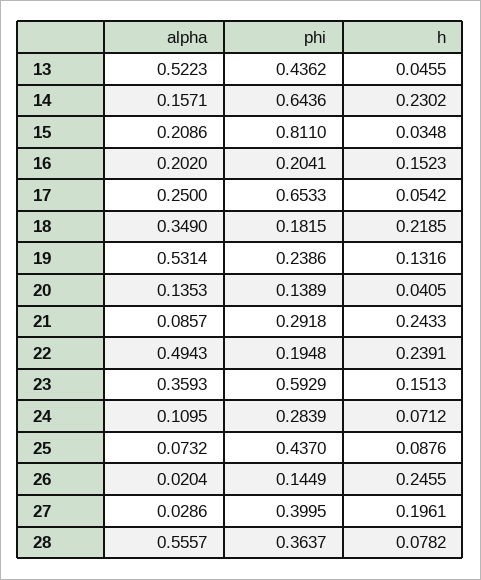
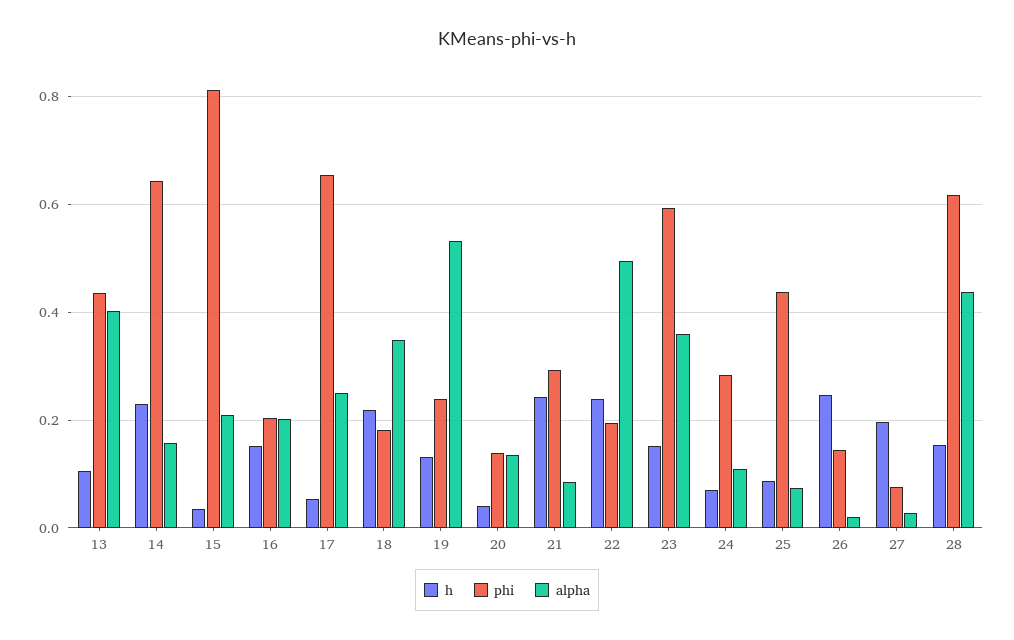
alpha, 13: 0.5223 -> 0.4
h, 13: 0.0455 -> 0.1
phi, 27: 0.3995 -> 0.08
alpha, 28: 0.5557 -> 0.44
phi, 28: 0.3637 -> 0.62
h, 28: 0.0782 -> 0.16

